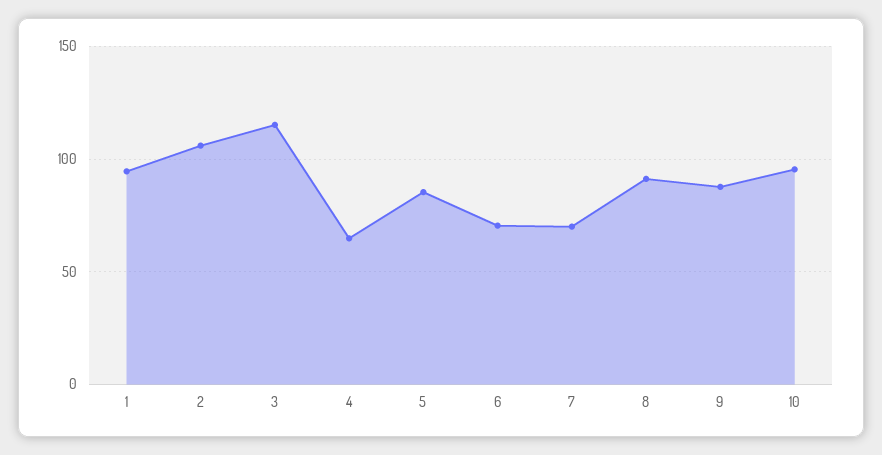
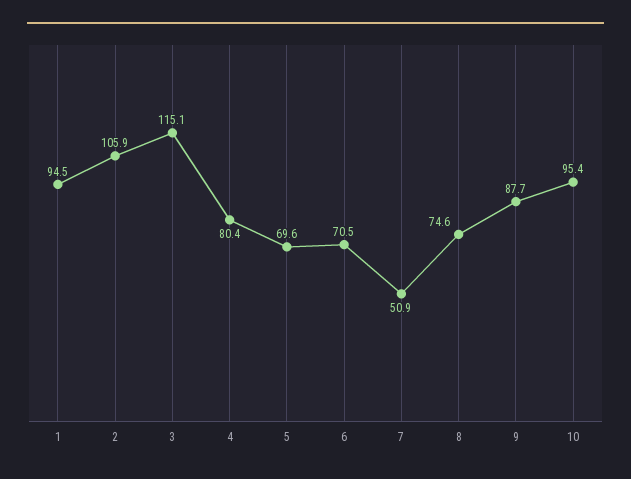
4: 65 -> 80.4
5: 85 -> 69.6
7: 70 -> 50.9
8: 90 -> 74.6

